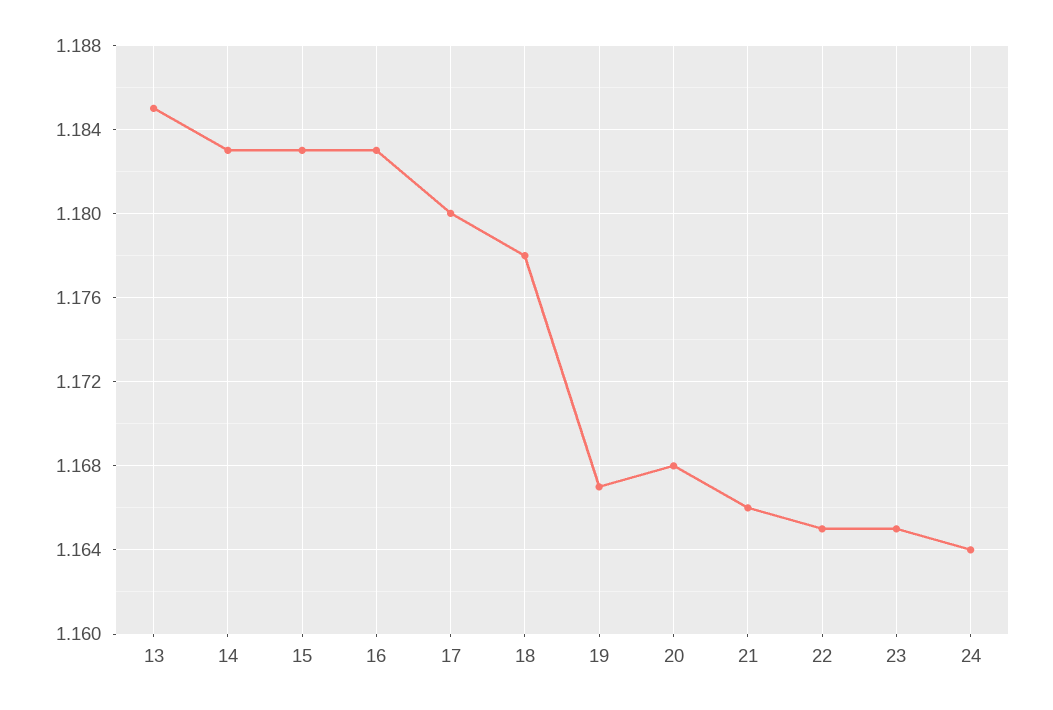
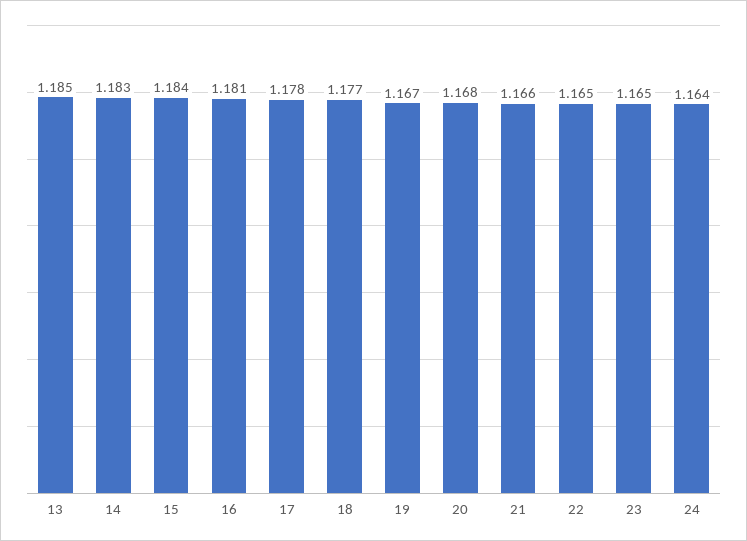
15: 1.183 -> 1.184
16: 1.183 -> 1.181
17: 1.18 -> 1.178
18: 1.178 -> 1.177

